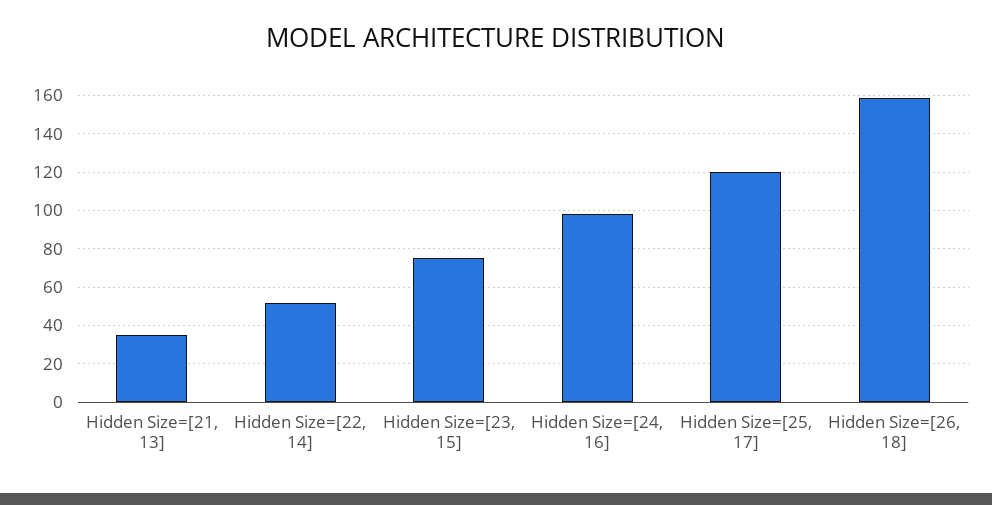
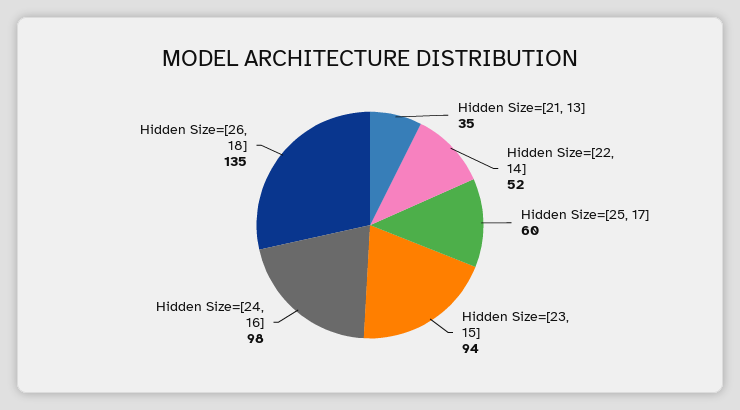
Hidden Size=[23, 15]: 75 -> 94
Hidden Size=[25, 17]: 120 -> 60
Hidden Size=[26, 18]: 160 -> 135

